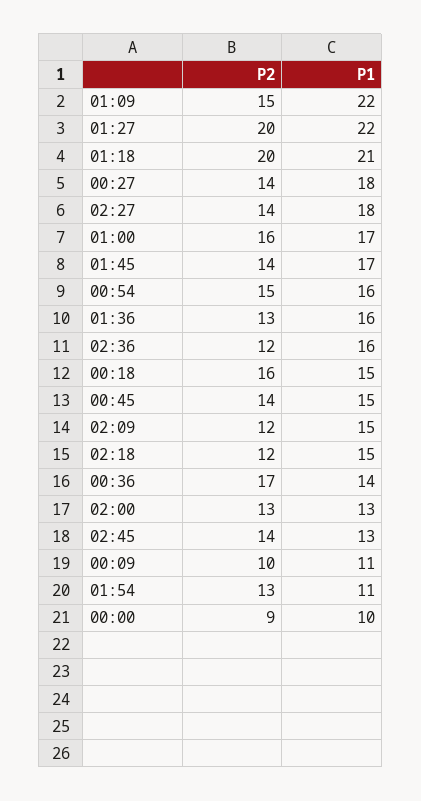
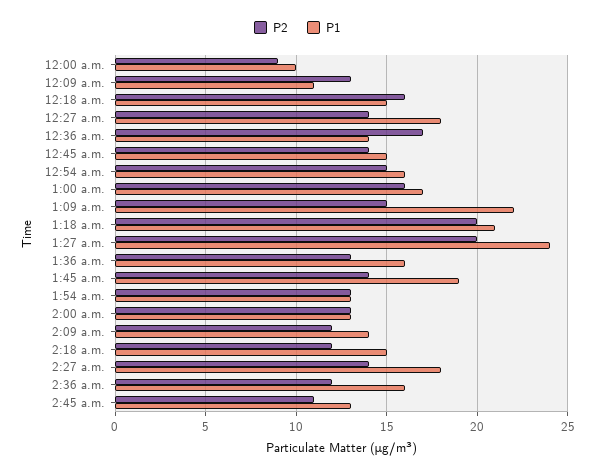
P1, 01:27: 22 -> 24
P1, 01:45: 17 -> 19
P1, 02:09: 15 -> 14
P2, 02:45: 14 -> 11
P2, 00:09: 10 -> 13
P1, 01:54: 11 -> 13

